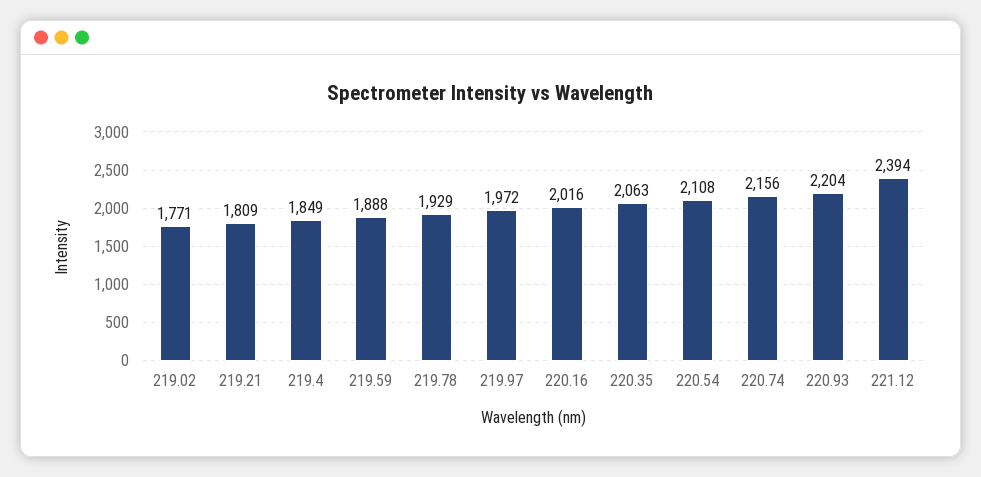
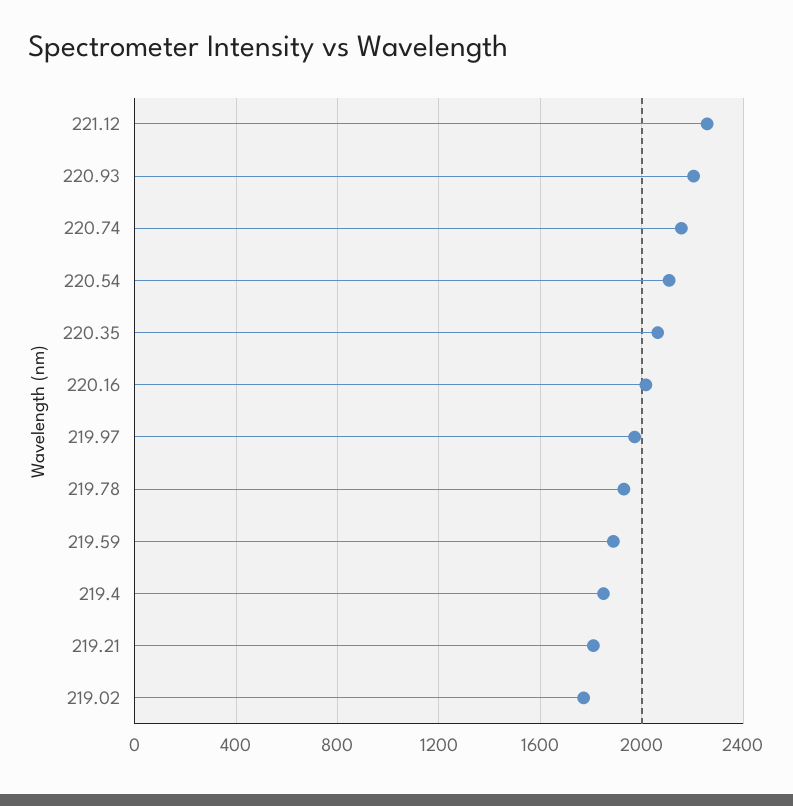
221.12: 2394 -> 2250

